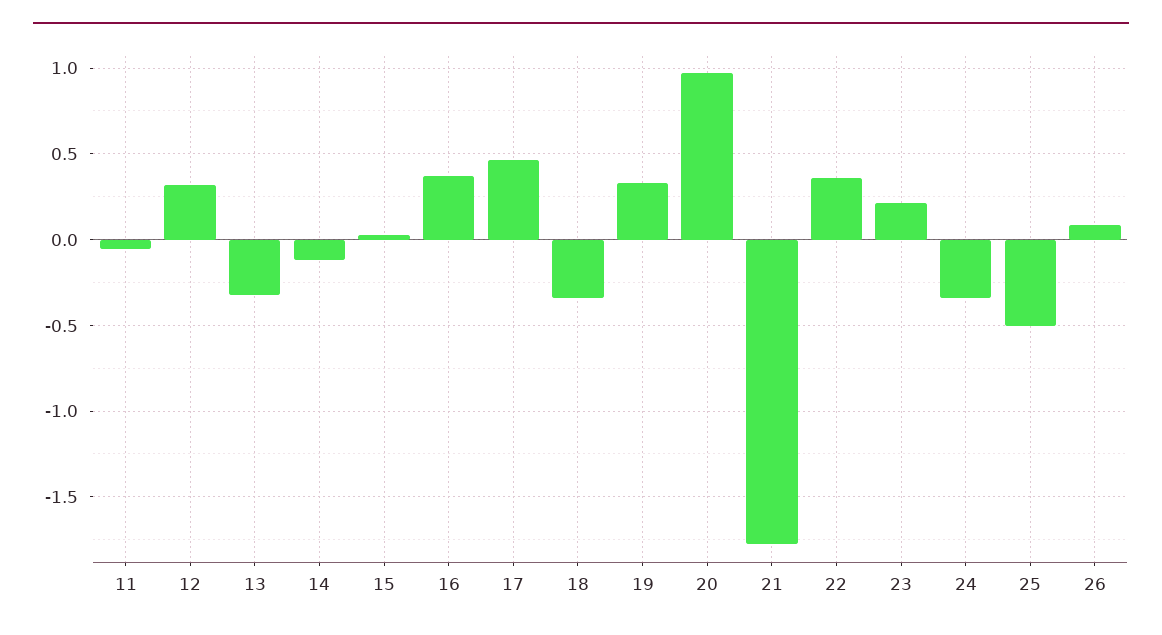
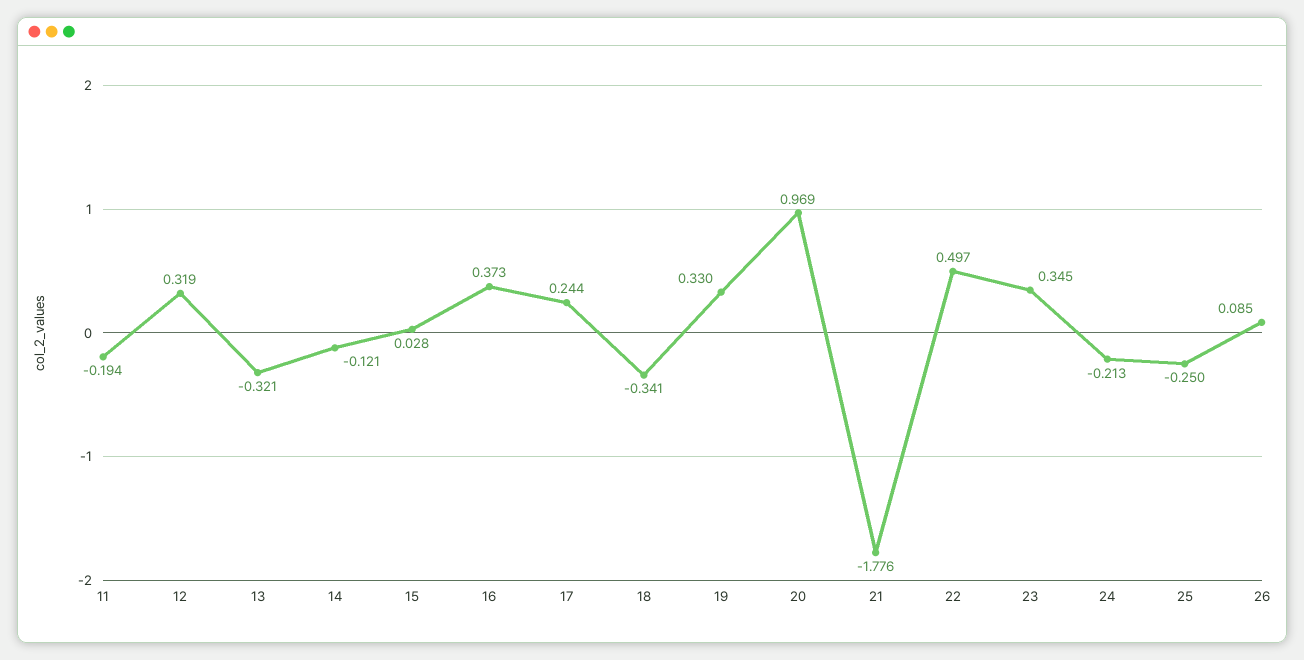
11: -0.05 -> -0.194
17: 0.45 -> 0.244
22: 0.35 -> 0.497
23: 0.2 -> 0.345
24: -0.35 -> -0.213
25: -0.5 -> -0.25

